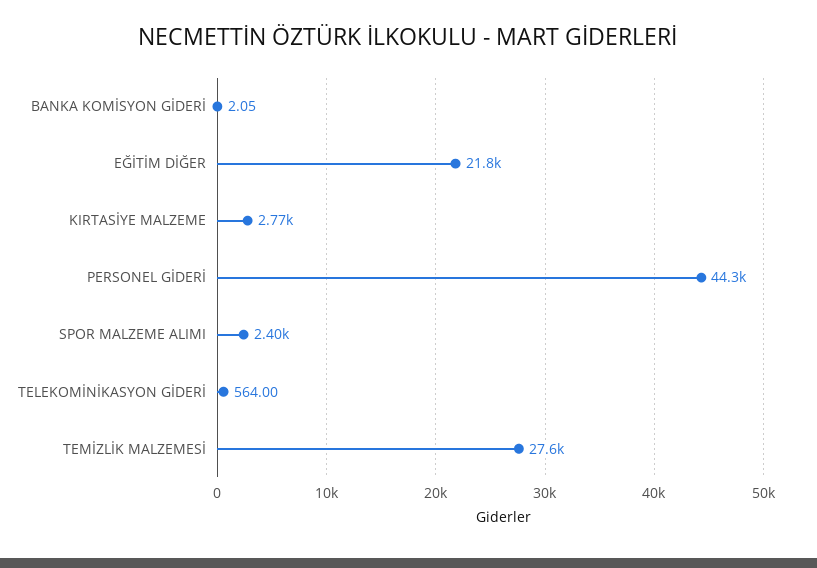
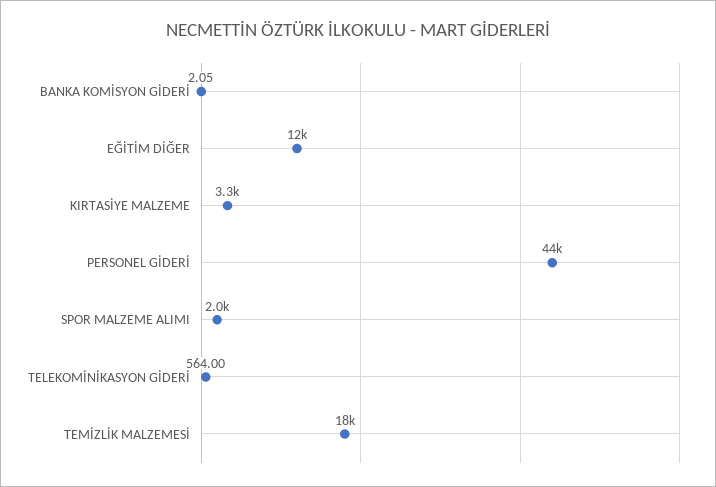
EĞİTİM DİĞER: 21800 -> 12000
KIRTASİYE MALZEME: 2770 -> 3300
SPOR MALZEME ALIMI: 2400 -> 2000
TEMİZLİK MALZEMESİ: 27600 -> 18000

